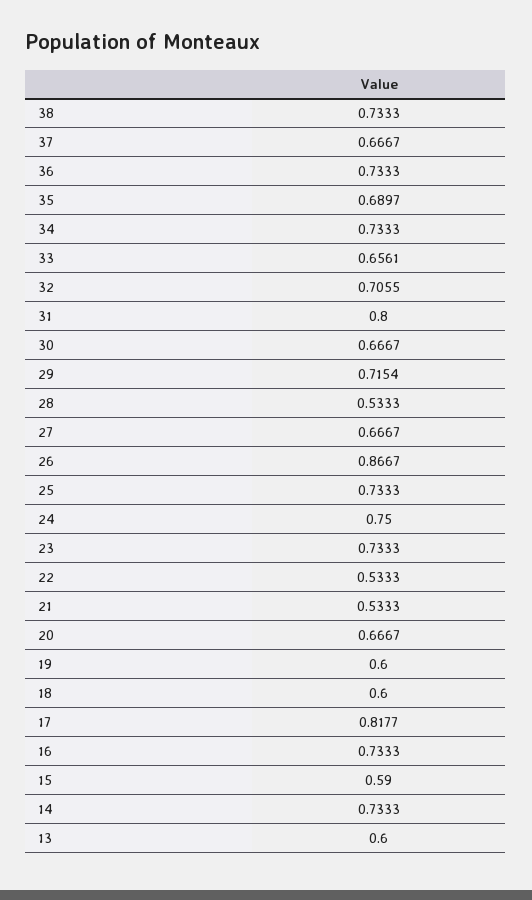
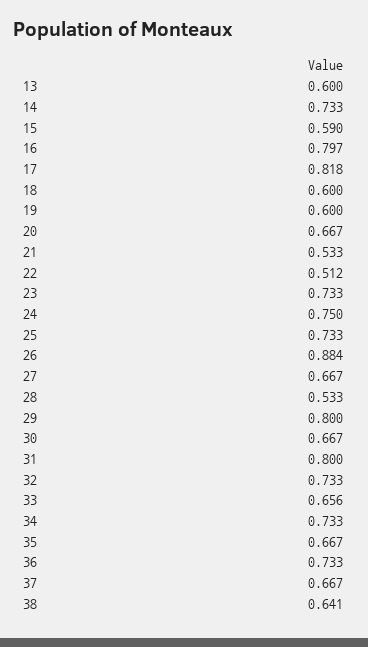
38: 0.7333 -> 0.641
35: 0.6897 -> 0.667
32: 0.7055 -> 0.733
29: 0.7154 -> 0.8
26: 0.8667 -> 0.884
22: 0.5333 -> 0.512
16: 0.7333 -> 0.797

